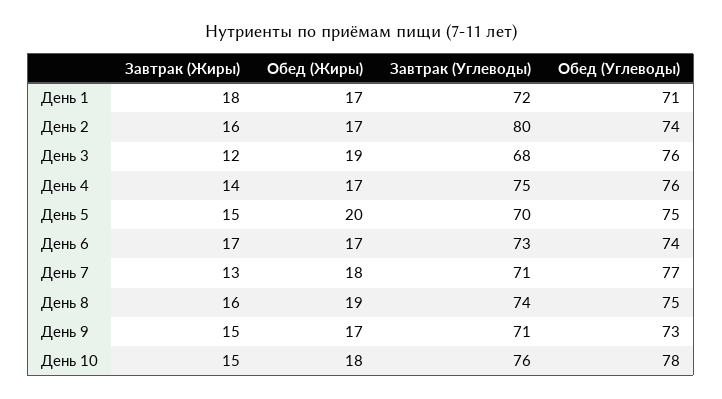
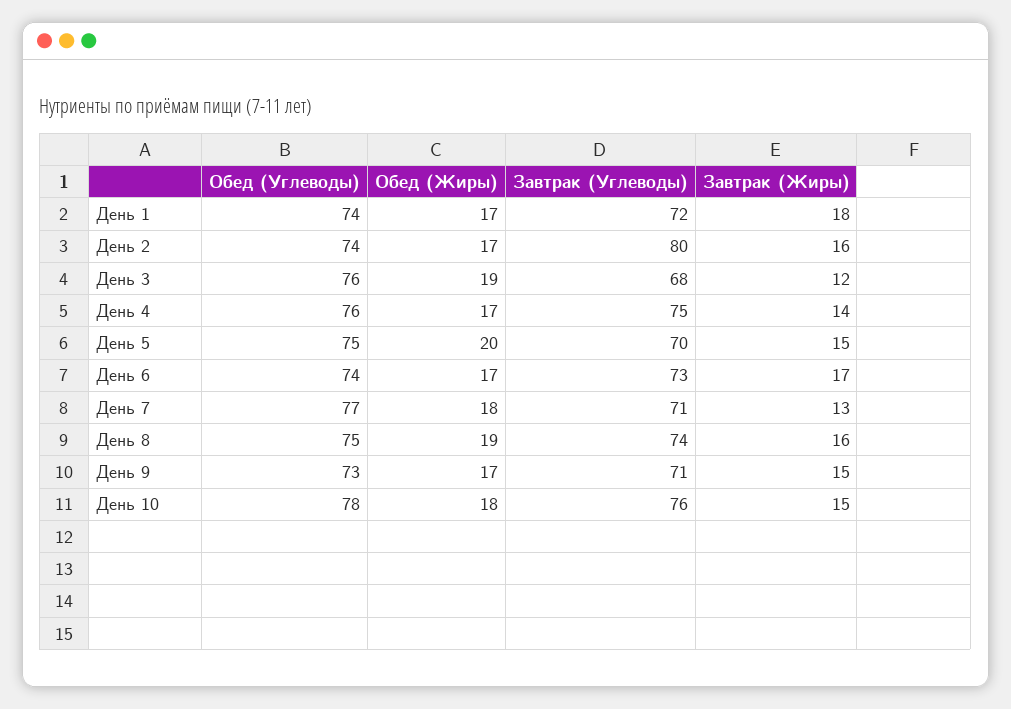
Обед (Углеводы), День 1: 71 -> 74

